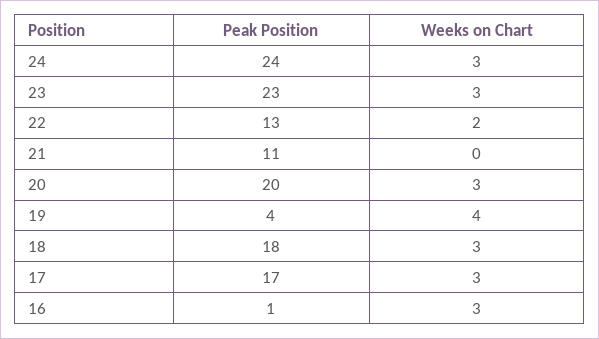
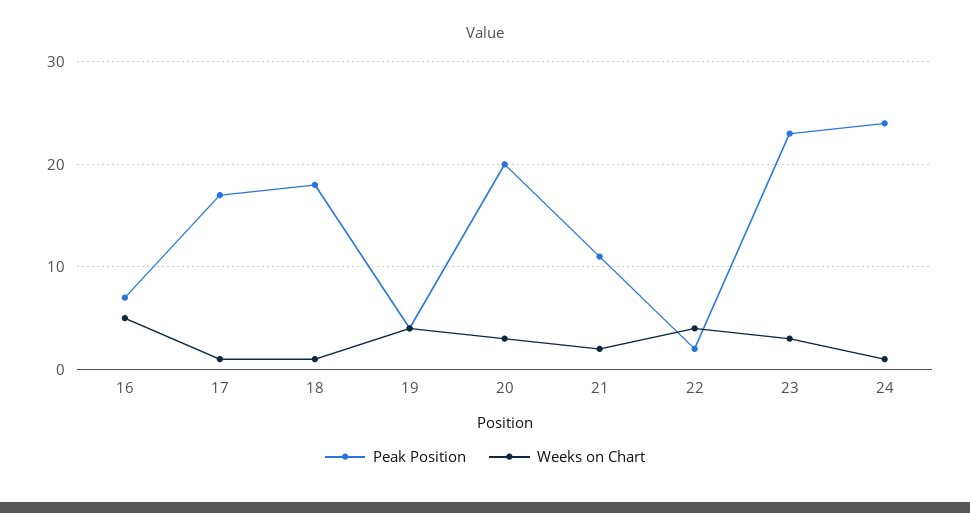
Weeks on Chart, 24: 3 -> 1
Peak Position, 22: 13 -> 2
Weeks on Chart, 22: 2 -> 4
Weeks on Chart, 21: 0 -> 2
Weeks on Chart, 18: 3 -> 1
Weeks on Chart, 17: 3 -> 1
Peak Position, 16: 1 -> 7
Weeks on Chart, 16: 3 -> 5

